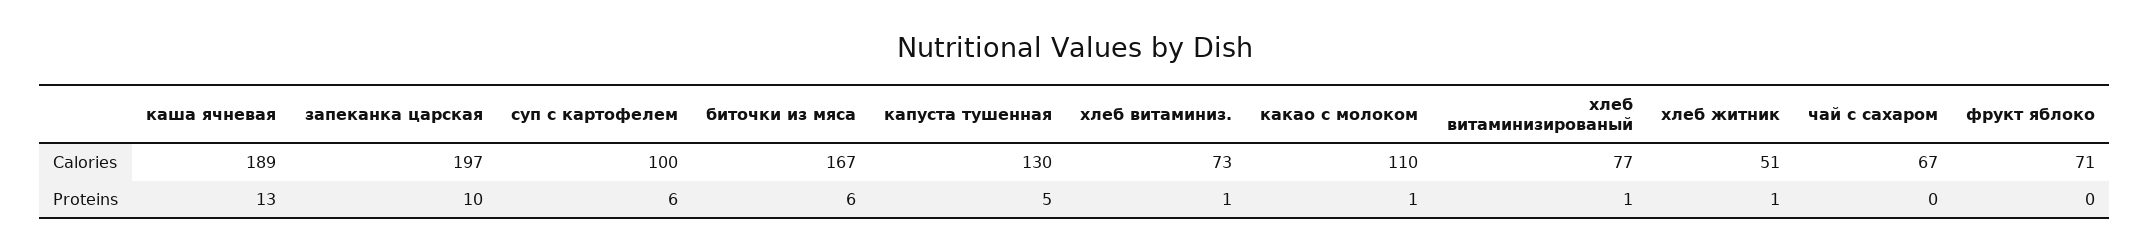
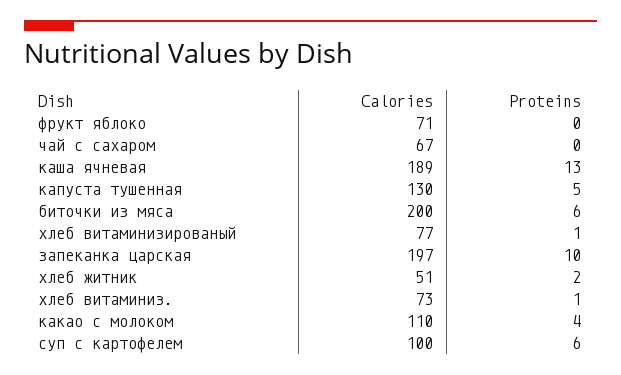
биточки из мяса, Calories: 167 -> 200
какао с молоком, Proteins: 1 -> 4
хлеб житник, Proteins: 1 -> 2

